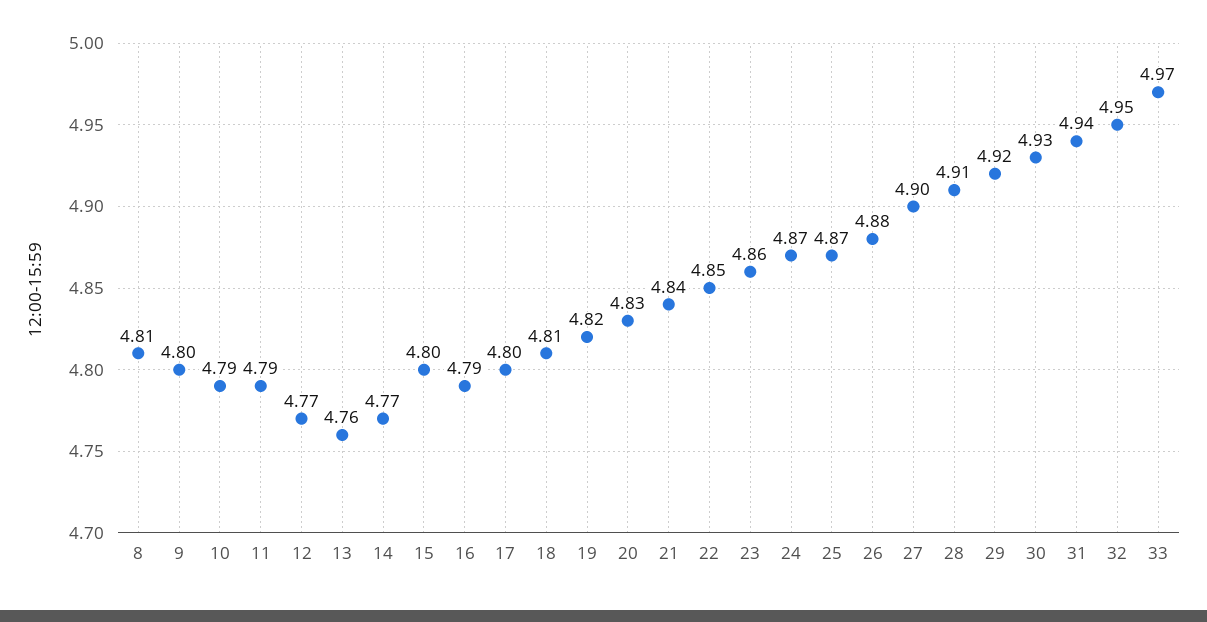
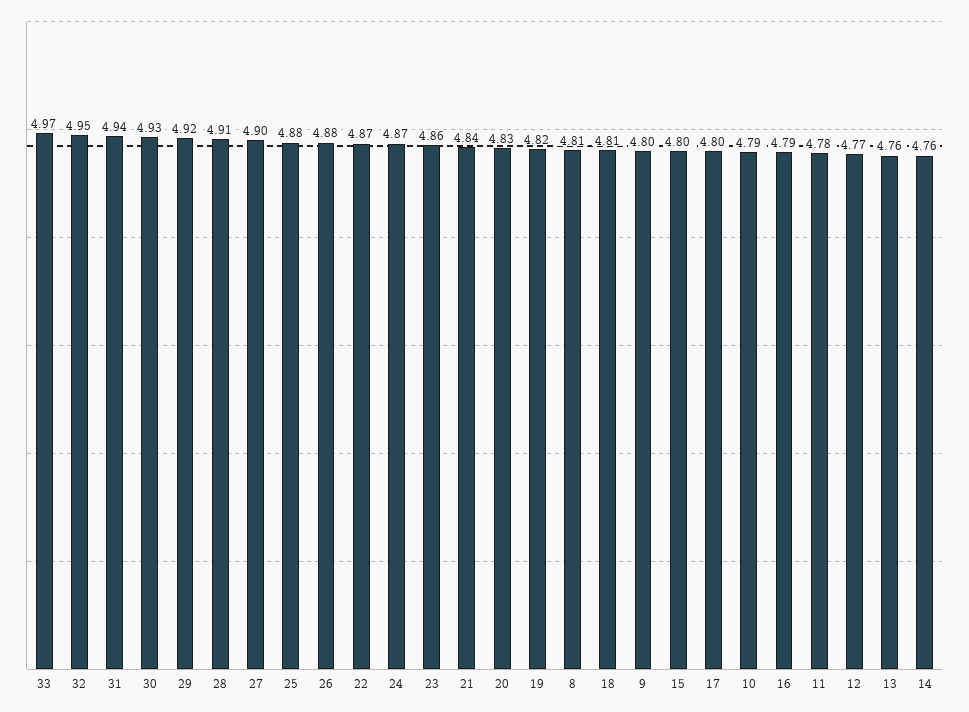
11: 4.79 -> 4.78
14: 4.77 -> 4.76
22: 4.85 -> 4.87
25: 4.87 -> 4.88

